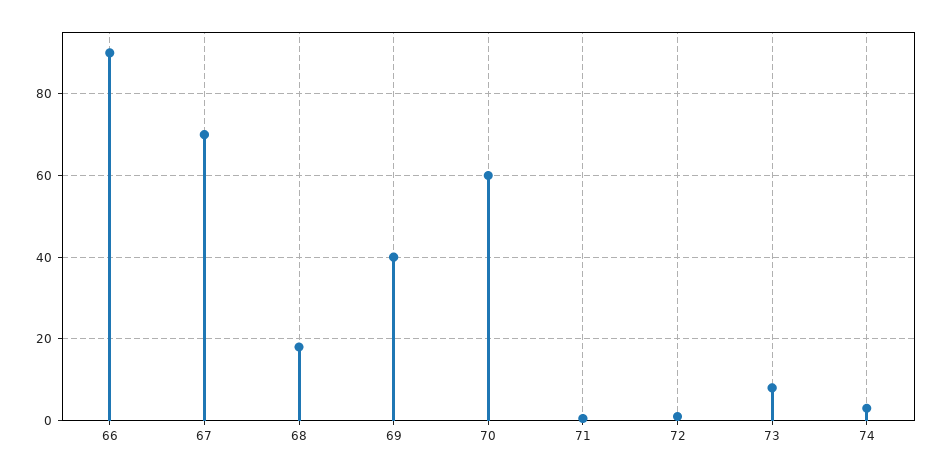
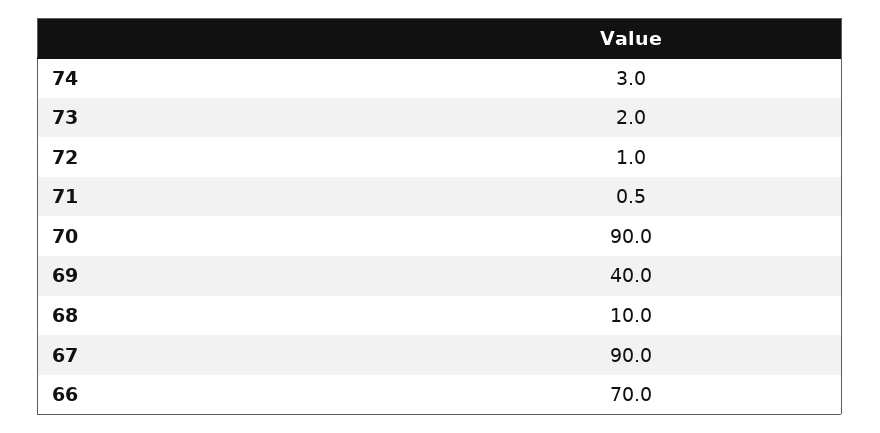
66: 90 -> 70
67: 70 -> 90
68: 18 -> 10
70: 60 -> 90
73: 8 -> 2

